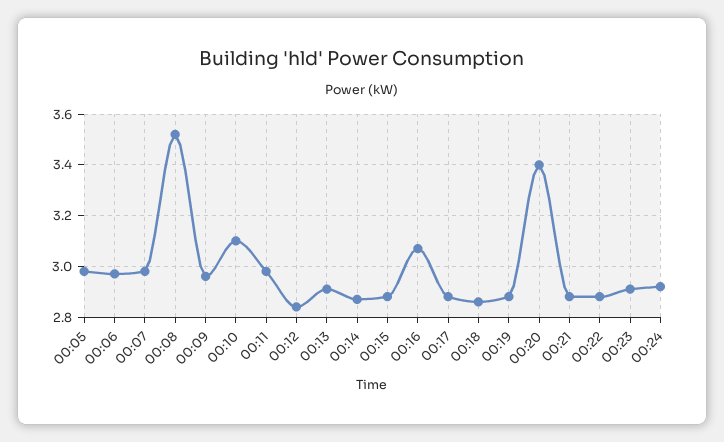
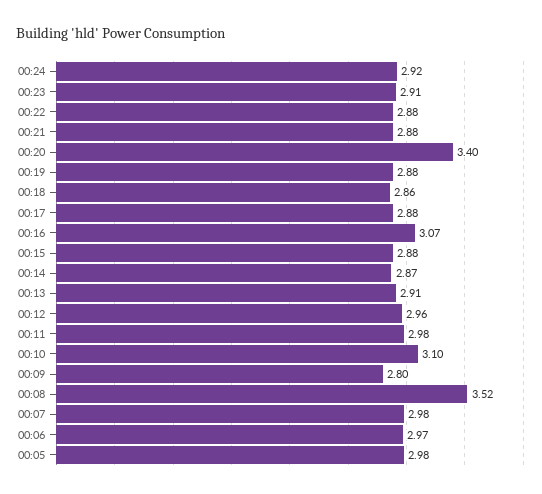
00:09: 2.95 -> 2.8
00:12: 2.85 -> 2.96

